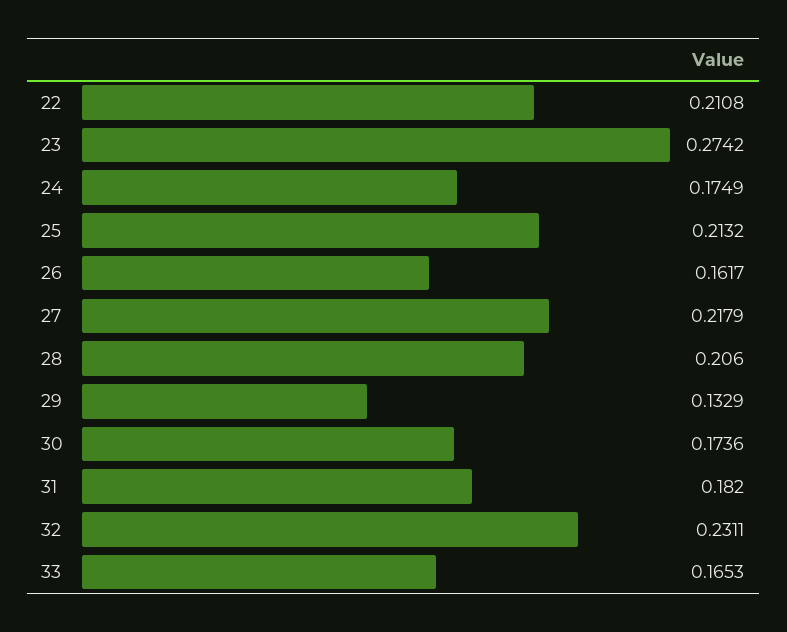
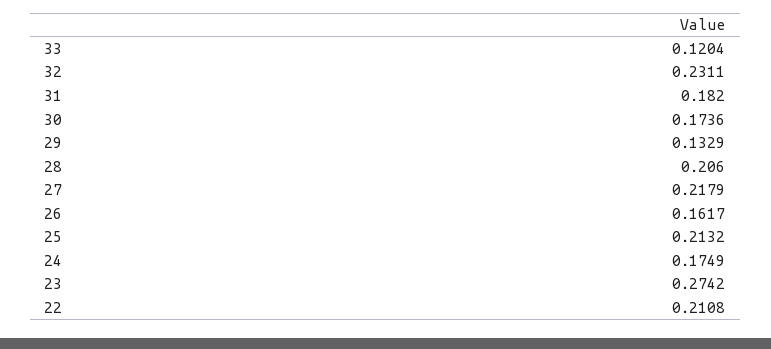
33: 0.1653 -> 0.1204

